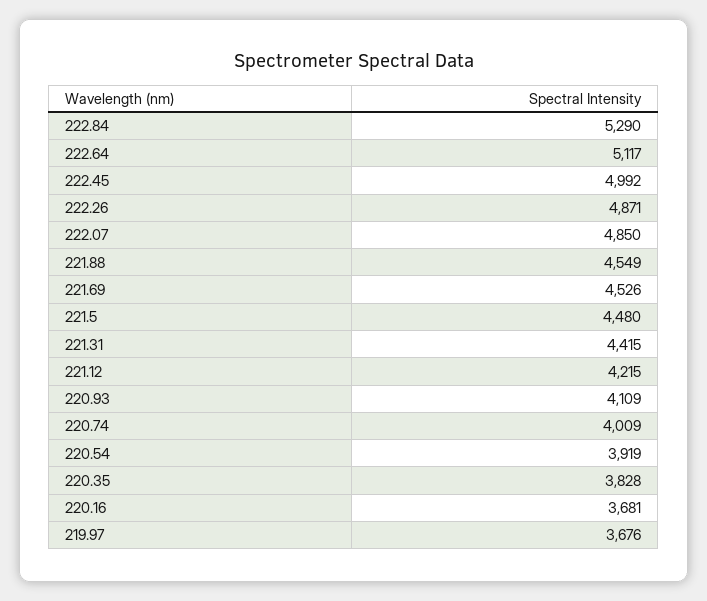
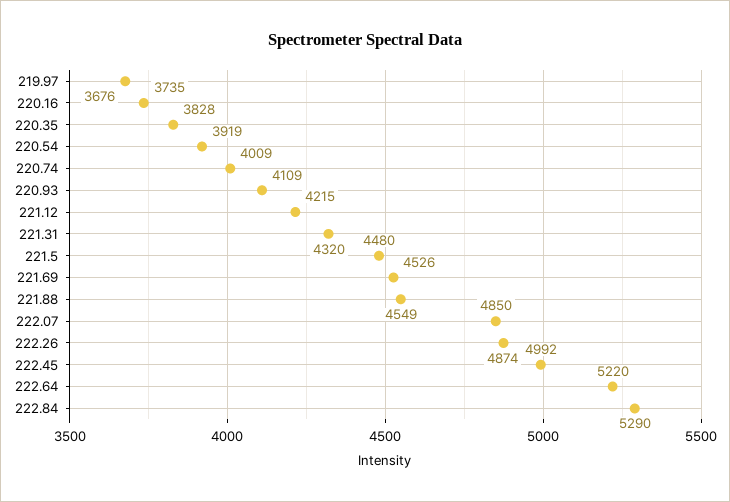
222.64: 5117 -> 5220
222.26: 4871 -> 4874
221.31: 4415 -> 4320
220.16: 3681 -> 3735

